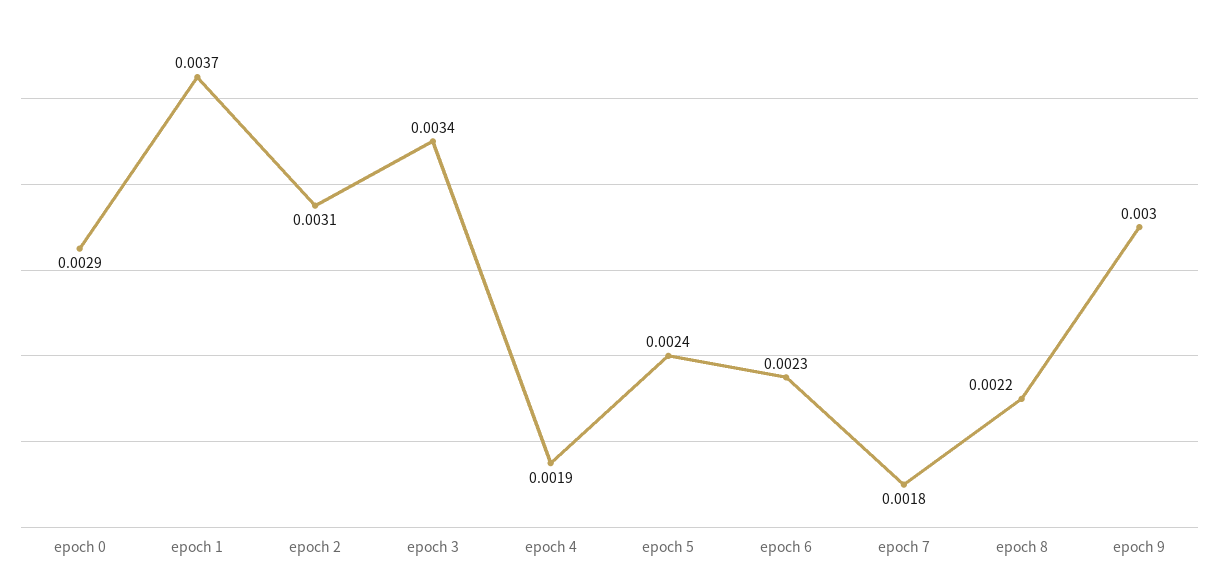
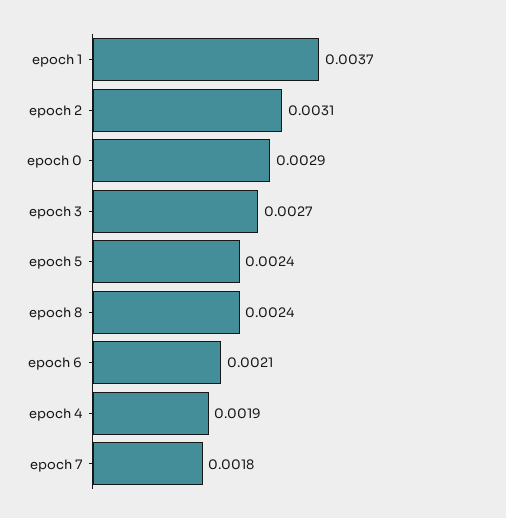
epoch 3: 0.0034 -> 0.0027
epoch 6: 0.0023 -> 0.0021
epoch 8: 0.0022 -> 0.0024
epoch 9: 0.003 -> none

